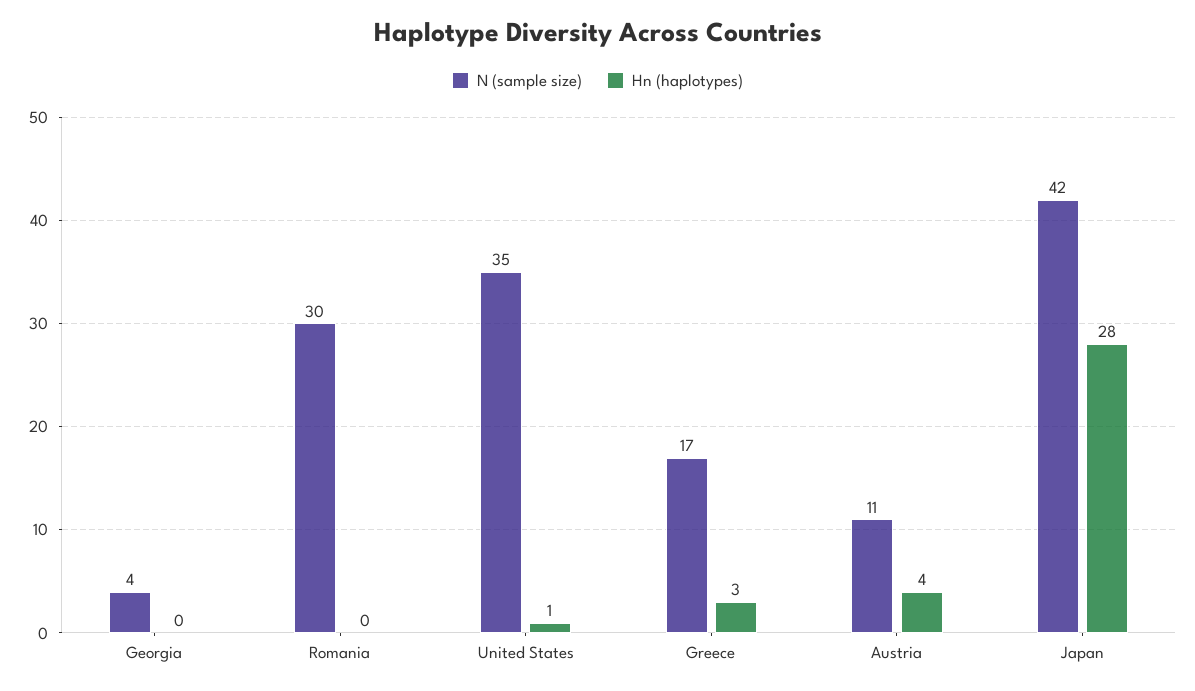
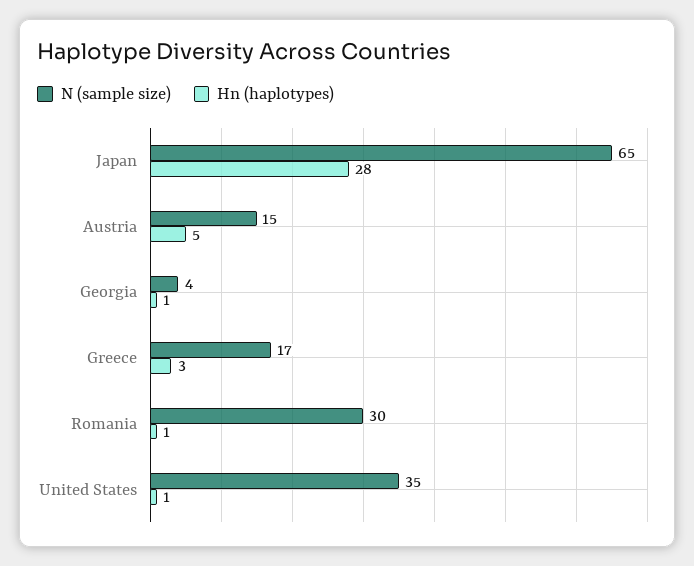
Hn (haplotypes), Georgia: 0 -> 1
Hn (haplotypes), Romania: 0 -> 1
N (sample size), Austria: 11 -> 15
Hn (haplotypes), Austria: 4 -> 5
N (sample size), Japan: 42 -> 65

